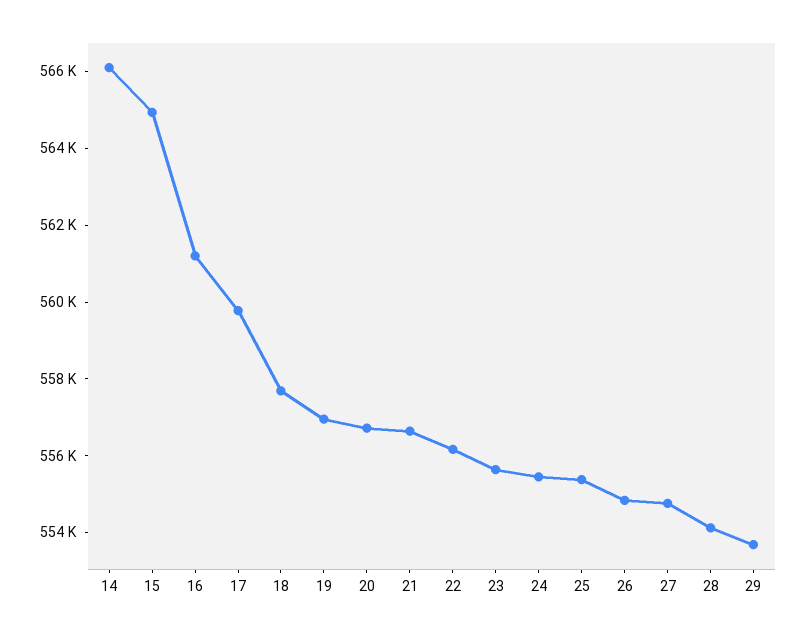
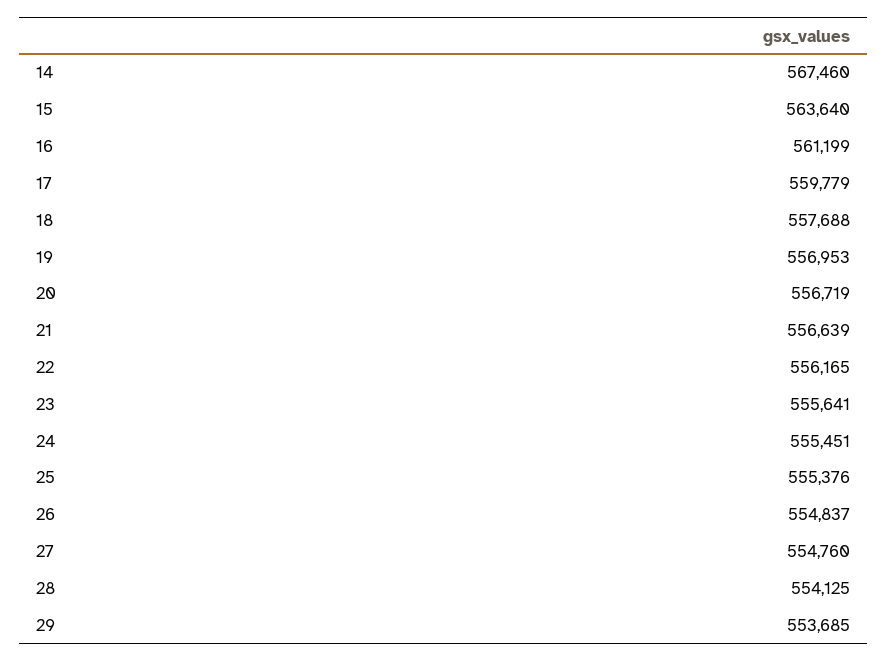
14: 566000 -> 567460
15: 565000 -> 563640

